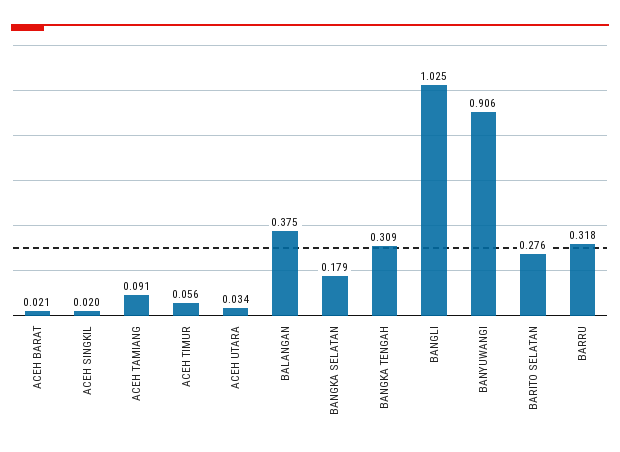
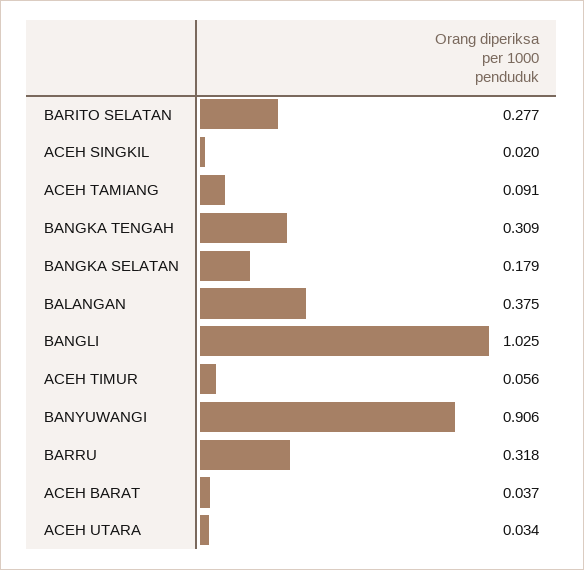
ACEH BARAT: 0.021 -> 0.037
BARITO SELATAN: 0.276 -> 0.277

